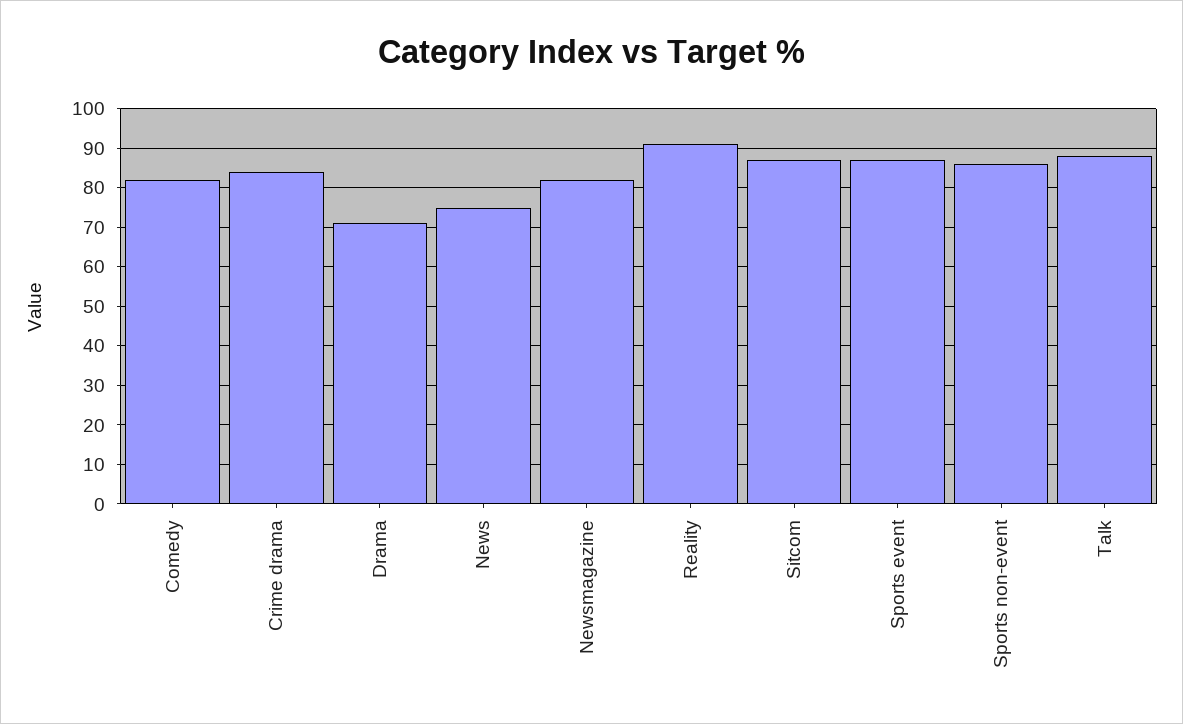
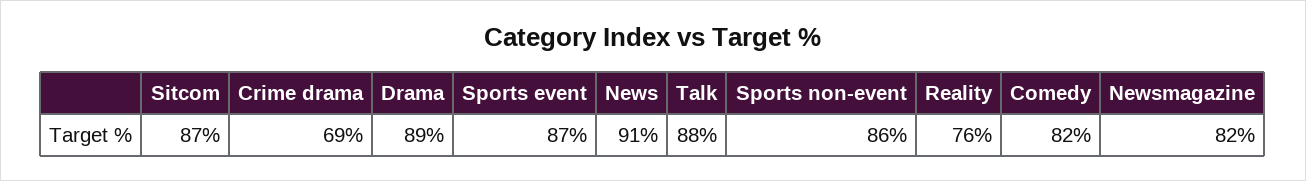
Crime drama: 85 -> 69
Drama: 70 -> 89
News: 75 -> 91
Reality: 90 -> 76

